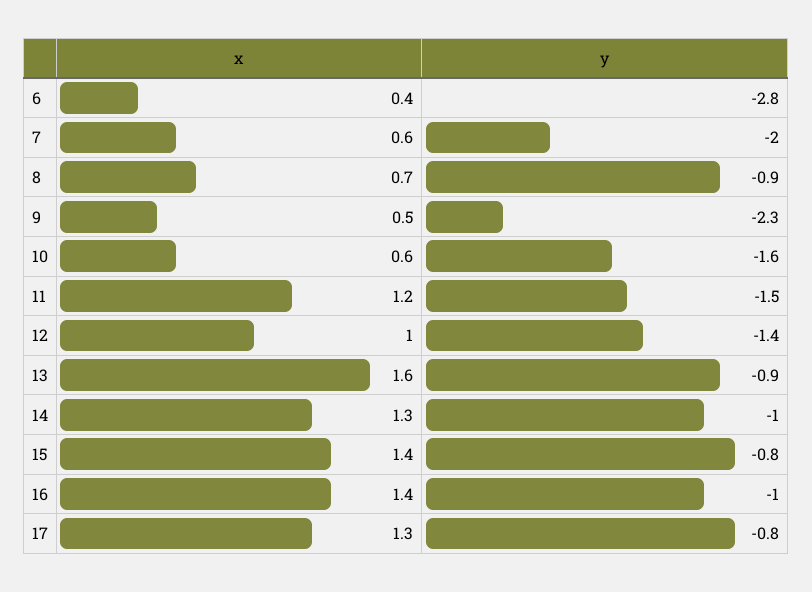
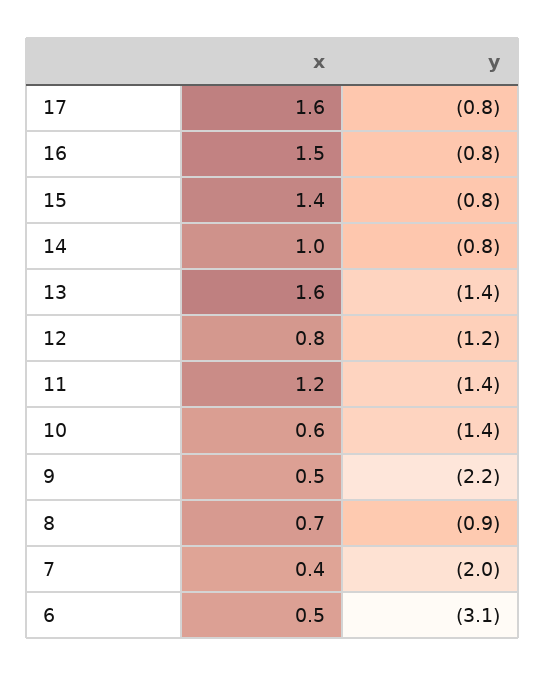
x, 6: 0.4 -> 0.5
y, 6: -2.8 -> -3.1
x, 7: 0.6 -> 0.4
y, 9: -2.3 -> -2.2
y, 10: -1.6 -> -1.4
y, 11: -1.5 -> -1.4
x, 12: 1 -> 0.8
y, 12: -1.4 -> -1.2
y, 13: -0.9 -> -1.4
x, 14: 1.3 -> 1
y, 14: -1 -> -0.8
x, 16: 1.4 -> 1.5
y, 16: -1 -> -0.8
x, 17: 1.3 -> 1.6

